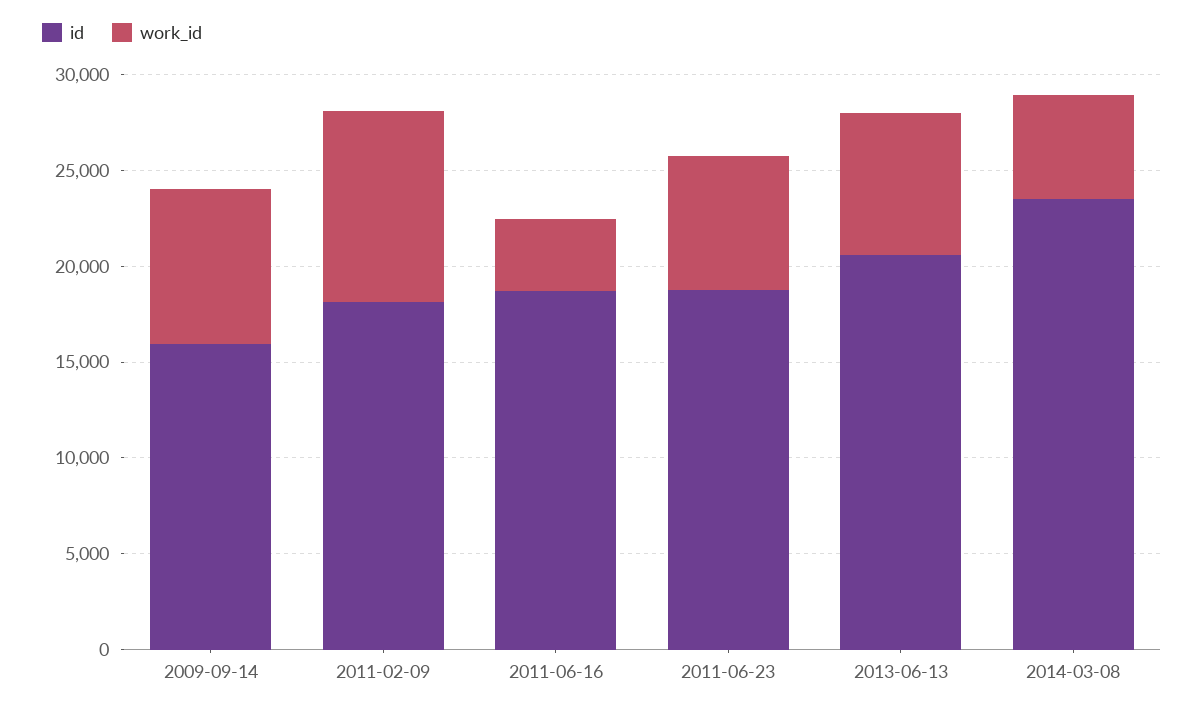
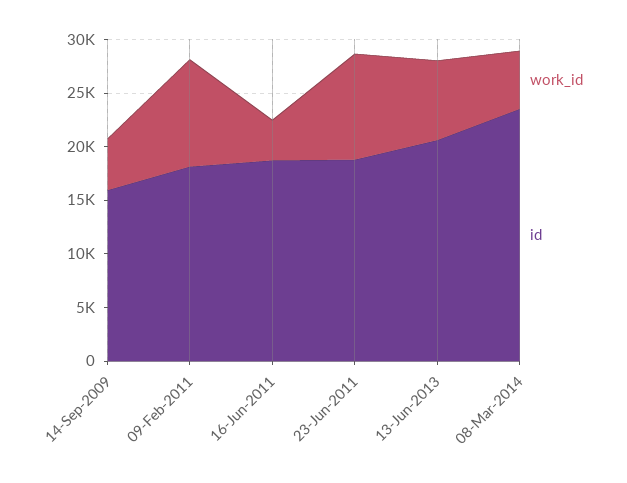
work_id, 2009-09-14: 8000 -> 5000
work_id, 2011-06-23: 7000 -> 10000

